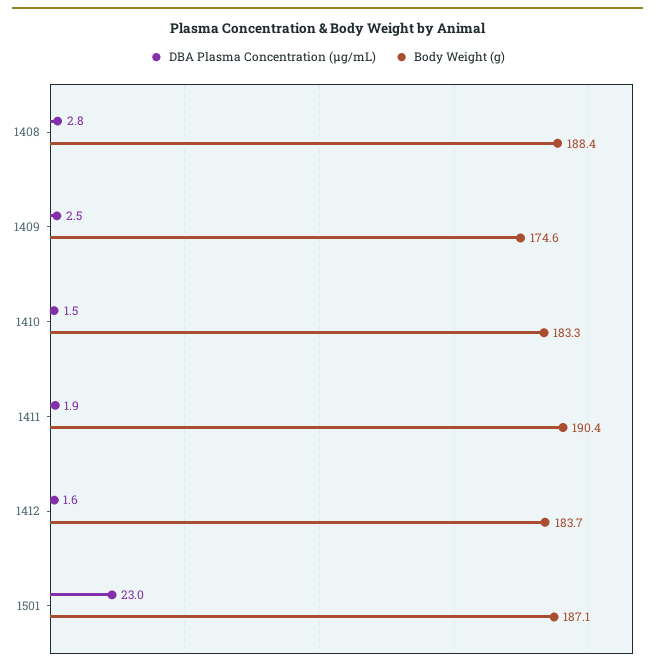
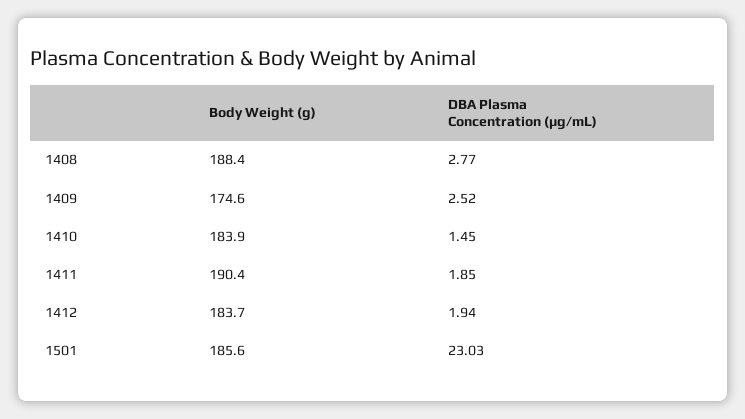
Body Weight (g), 1410: 183.3 -> 183.9
DBA Plasma Concentration (µg/mL), 1412: 1.6 -> 1.94
Body Weight (g), 1501: 187.1 -> 185.6

